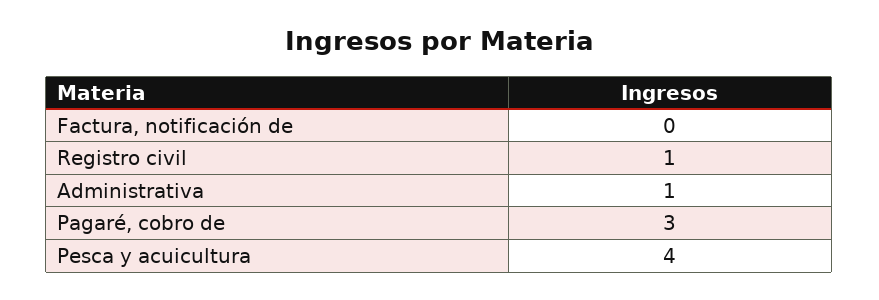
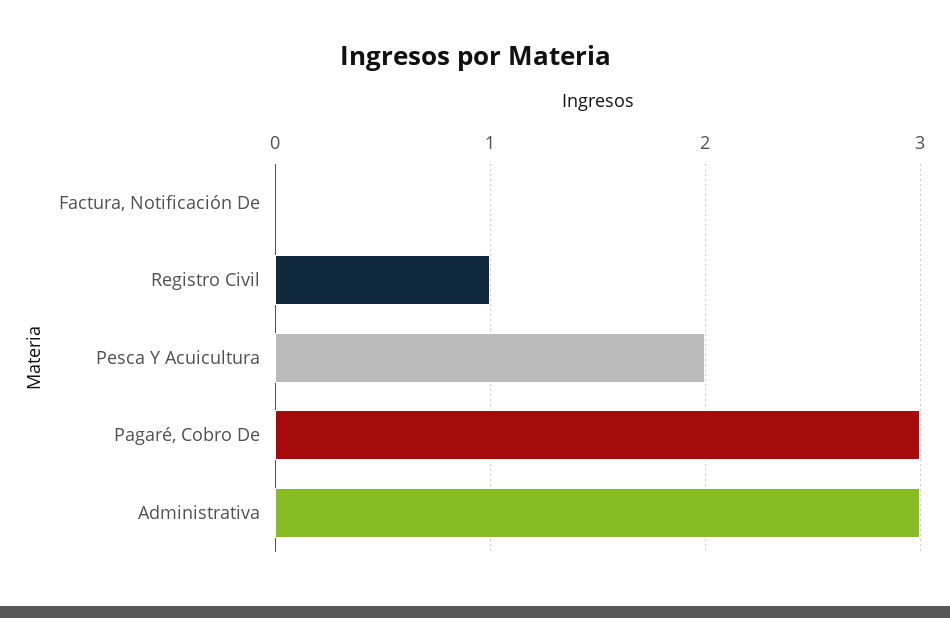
Administrativa: 1 -> 3
Pesca y acuicultura: 4 -> 2

